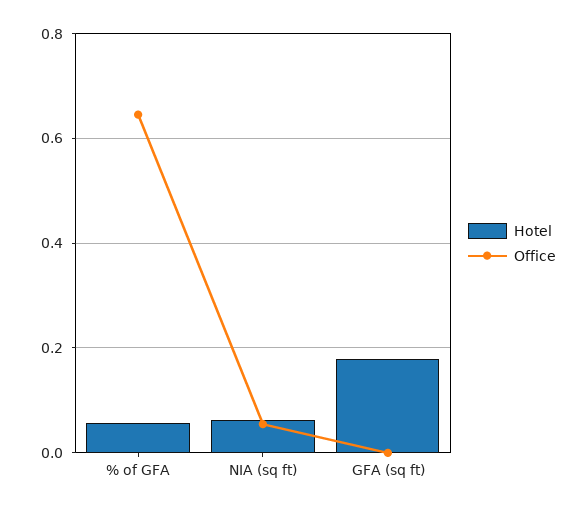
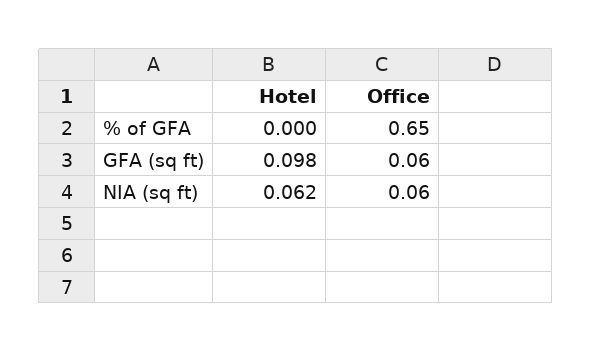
Hotel, % of GFA: 0.06 -> 0
Hotel, GFA (sq ft): 0.18 -> 0.098
Office, GFA (sq ft): 0 -> 0.06

